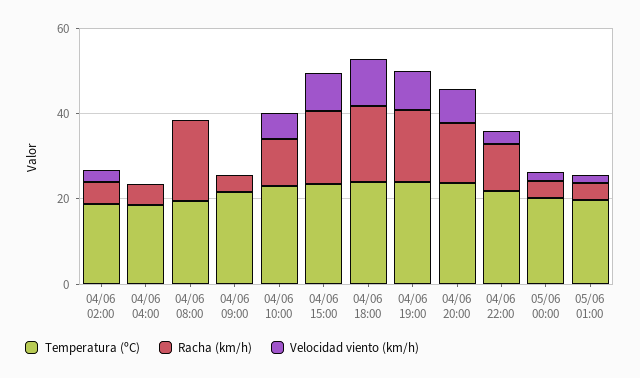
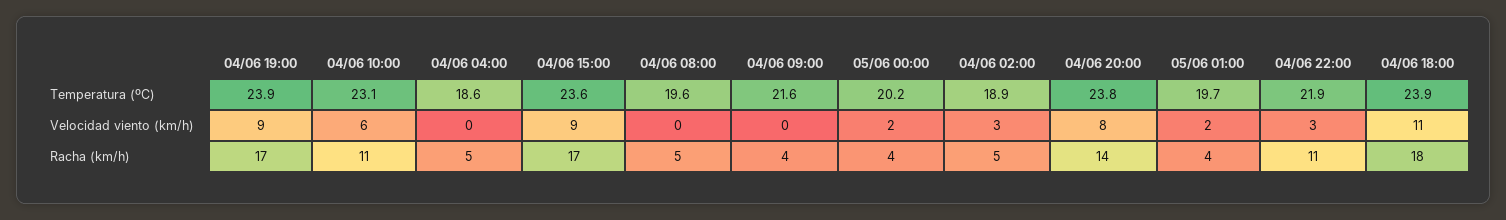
Racha (km/h), 04/06 08:00: 20 -> 5

